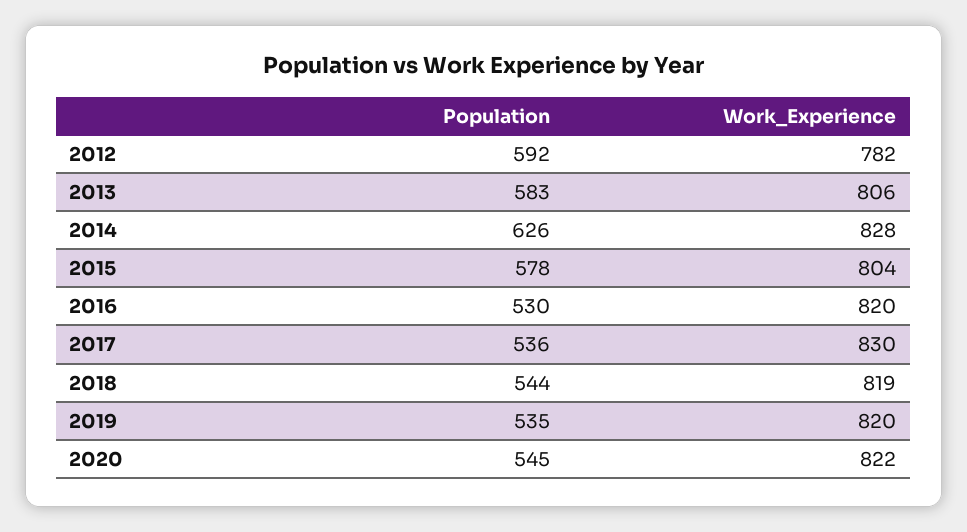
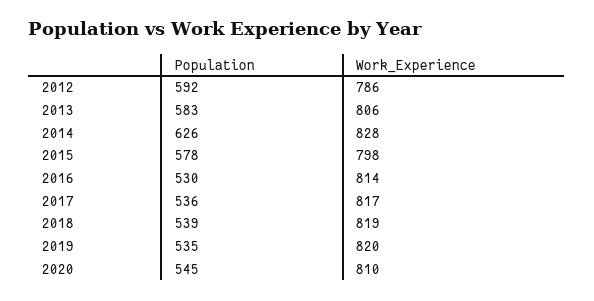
Work_Experience, 2012: 782 -> 786
Work_Experience, 2015: 804 -> 798
Work_Experience, 2016: 820 -> 814
Work_Experience, 2017: 830 -> 817
Population, 2018: 544 -> 539
Work_Experience, 2020: 822 -> 810

